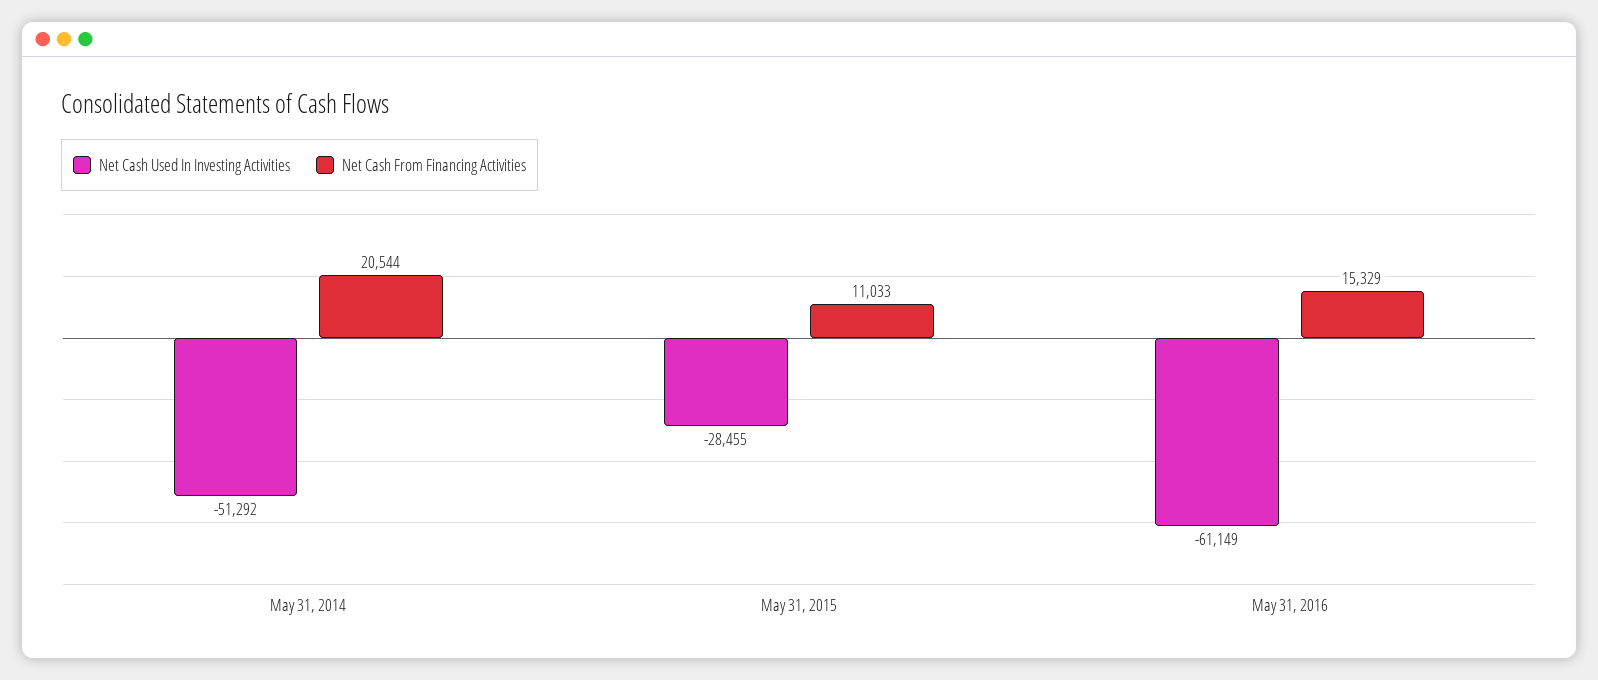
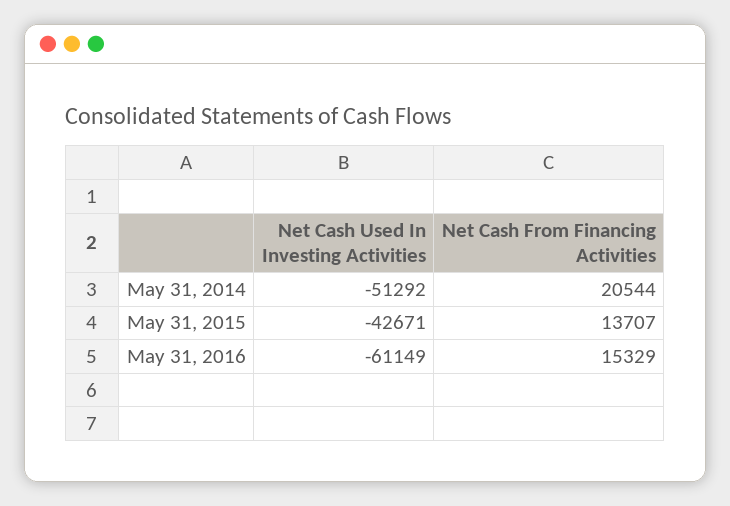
Net Cash Used In Investing Activities, May 31, 2015: -28455 -> -42671
Net Cash From Financing Activities, May 31, 2015: 11033 -> 13707

